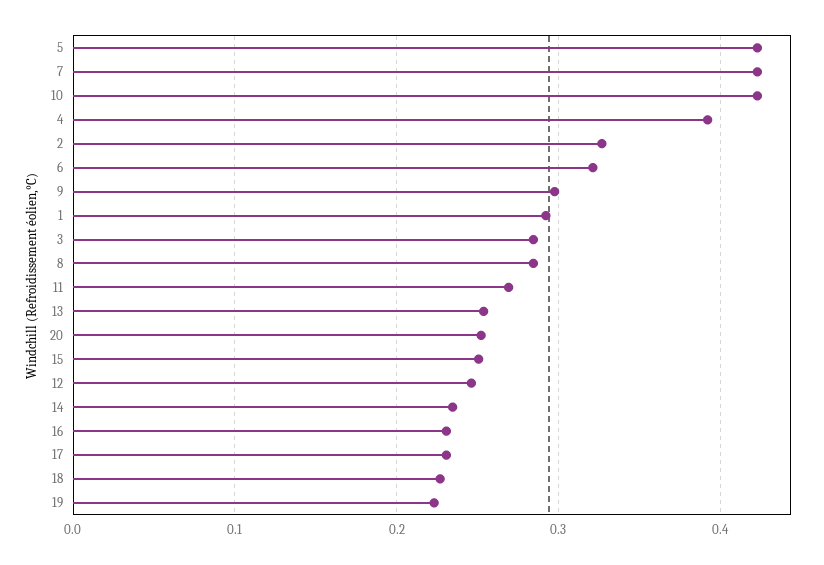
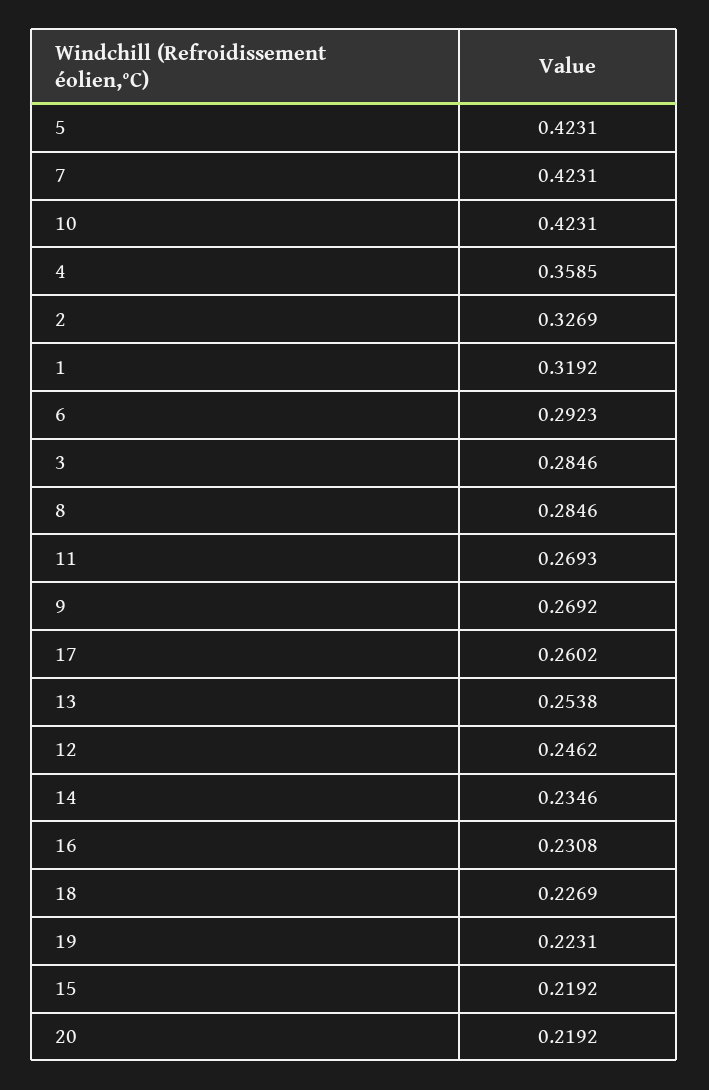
4: 0.39 -> 0.3585
6: 0.32 -> 0.2923
9: 0.3 -> 0.2692
1: 0.29 -> 0.3192
20: 0.25 -> 0.2192
15: 0.25 -> 0.2192
17: 0.23 -> 0.2602

